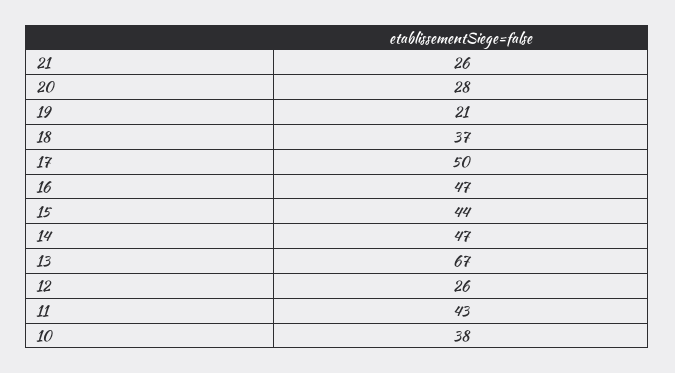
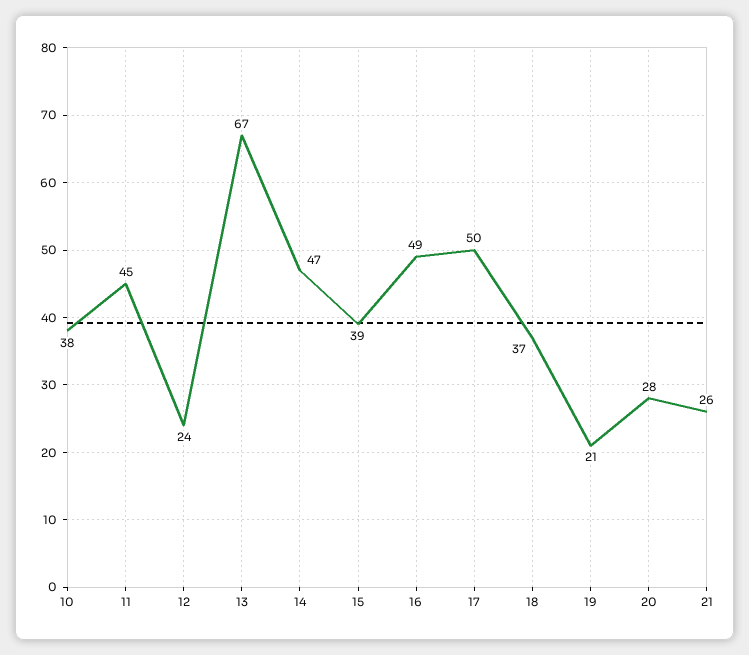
16: 47 -> 49
15: 44 -> 39
12: 26 -> 24
11: 43 -> 45

